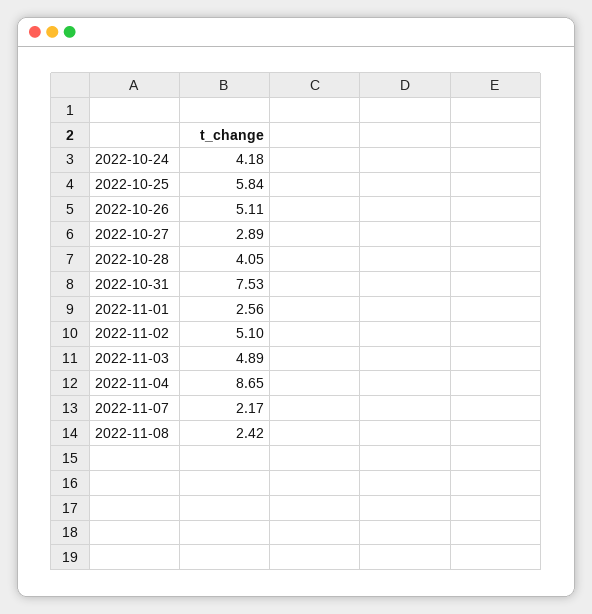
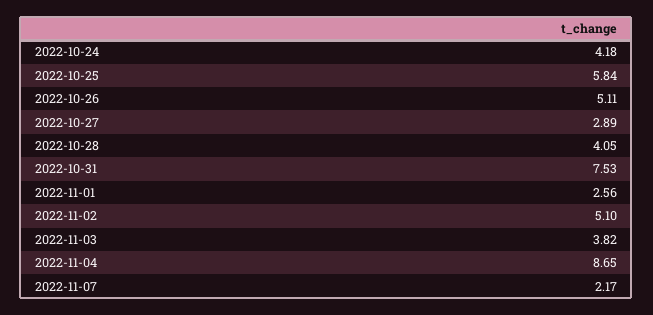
2022-11-03: 4.89 -> 3.82
2022-11-08: 2.42 -> none

